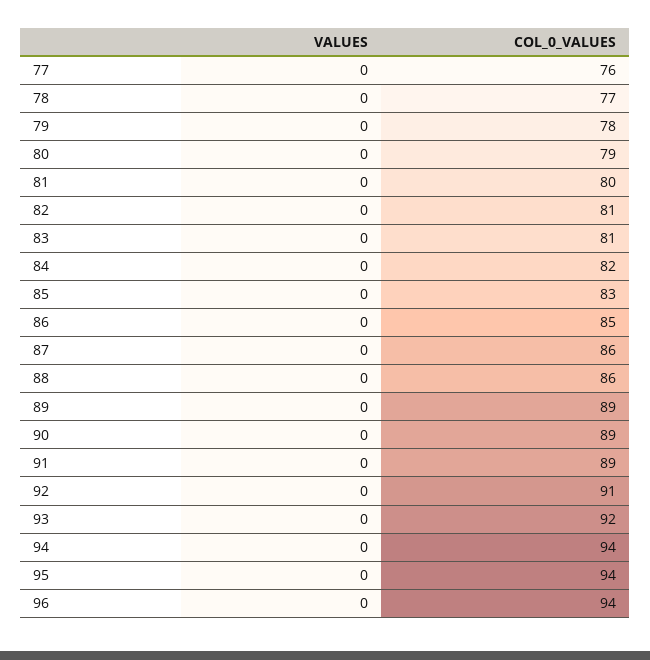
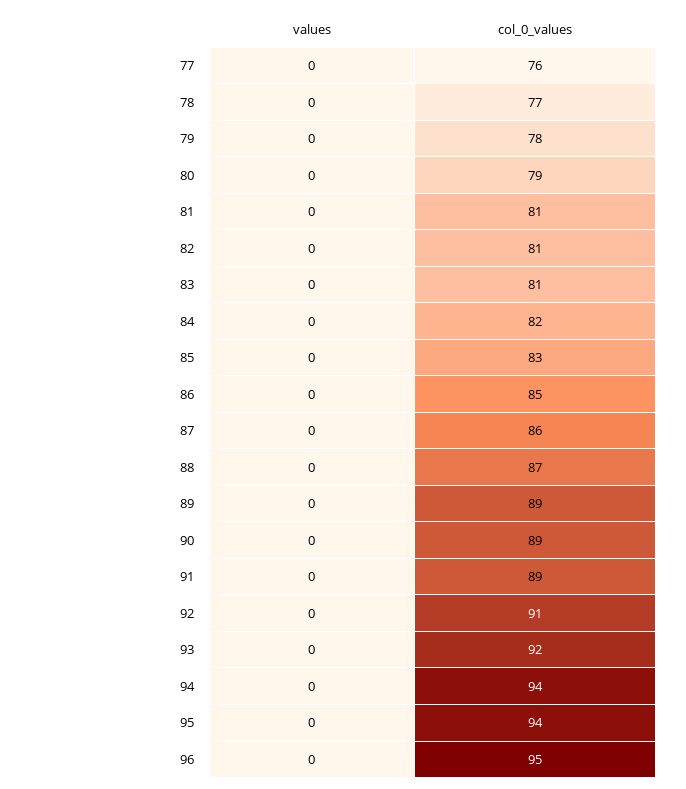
COL_0_VALUES, 81: 80 -> 81
COL_0_VALUES, 88: 86 -> 87
COL_0_VALUES, 96: 94 -> 95

